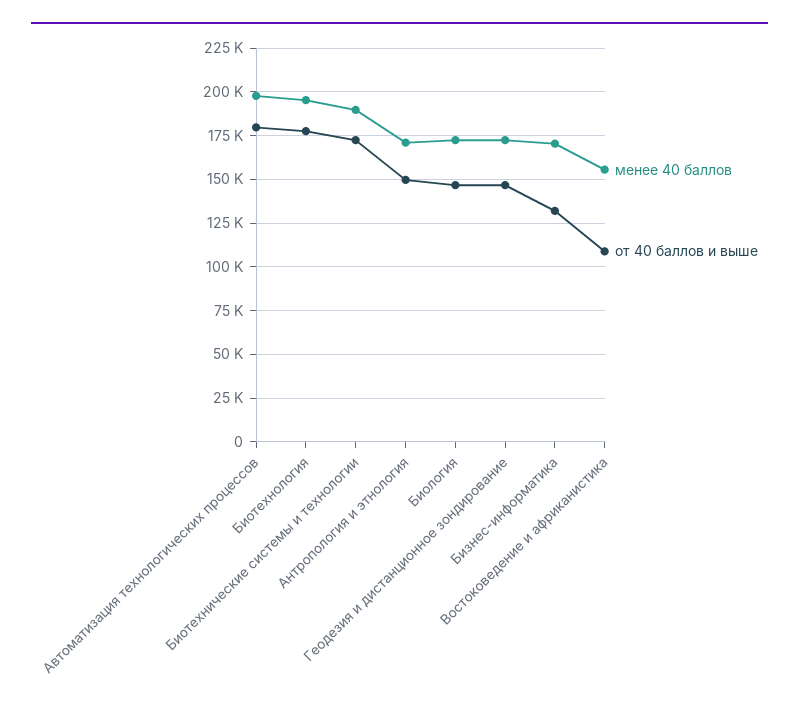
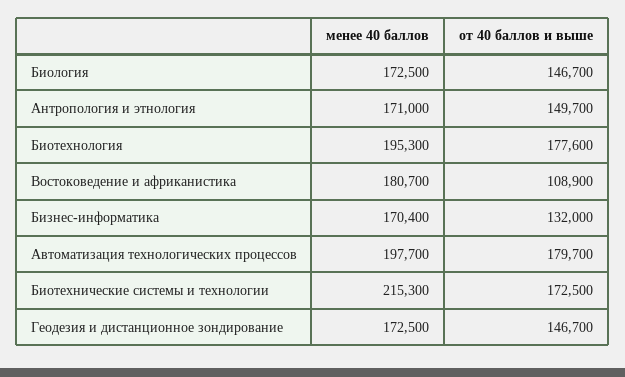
менее 40 баллов, Биотехнические системы и технологии: 190000 -> 215300
менее 40 баллов, Востоковедение и африканистика: 155000 -> 180700

